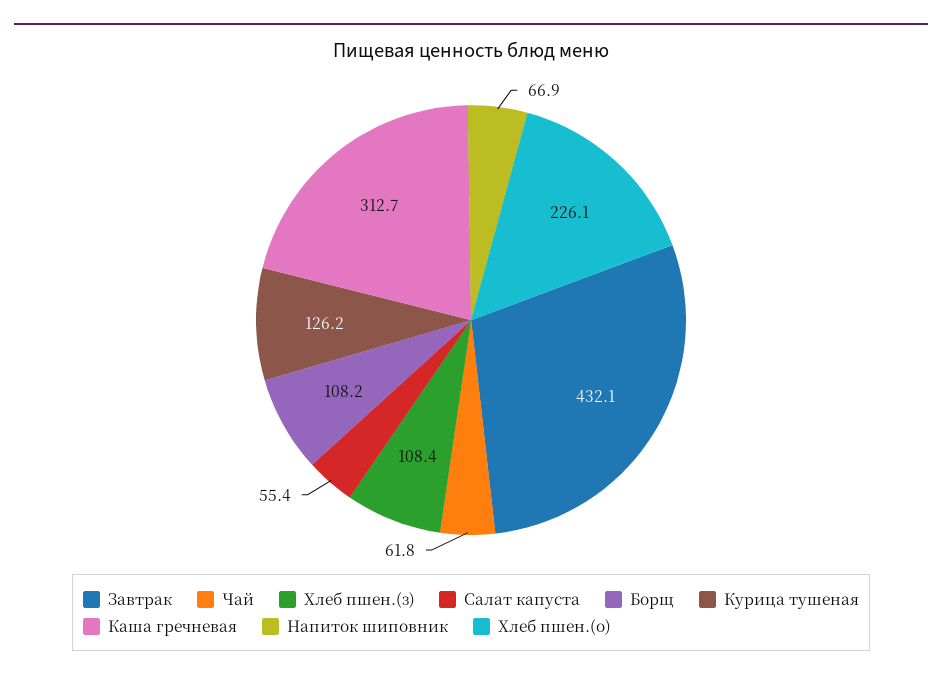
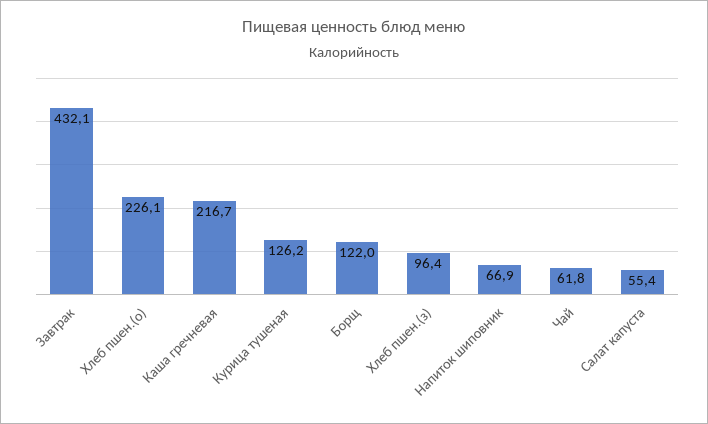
Хлеб пшен.(з): 108.4 -> 96.4
Борщ: 108.2 -> 122
Каша гречневая: 312.7 -> 216.7

